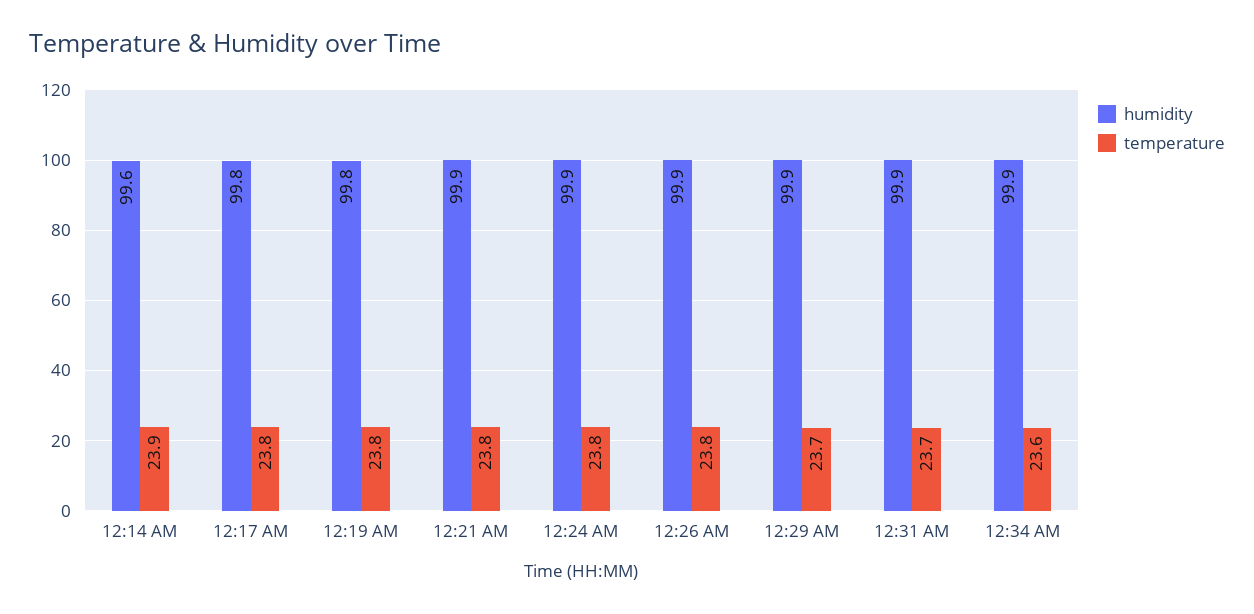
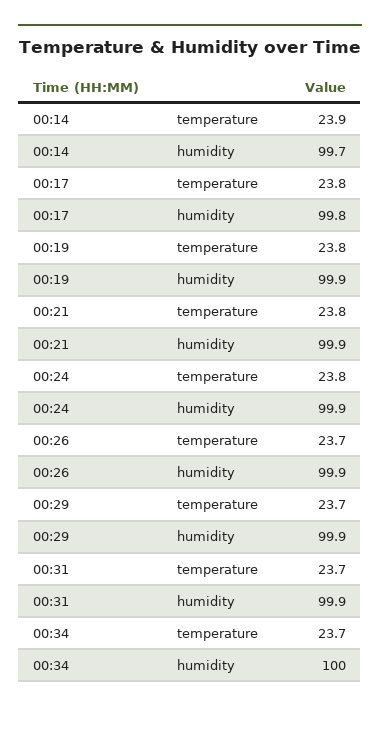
humidity, 12:14 AM: 99.6 -> 99.7
humidity, 12:19 AM: 99.8 -> 99.9
temperature, 12:26 AM: 23.8 -> 23.7
humidity, 12:34 AM: 99.9 -> 100
temperature, 12:34 AM: 23.6 -> 23.7

